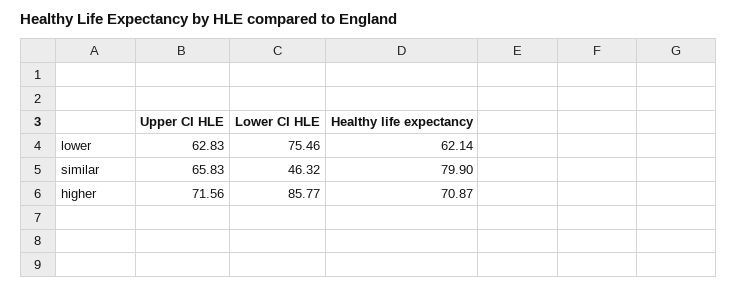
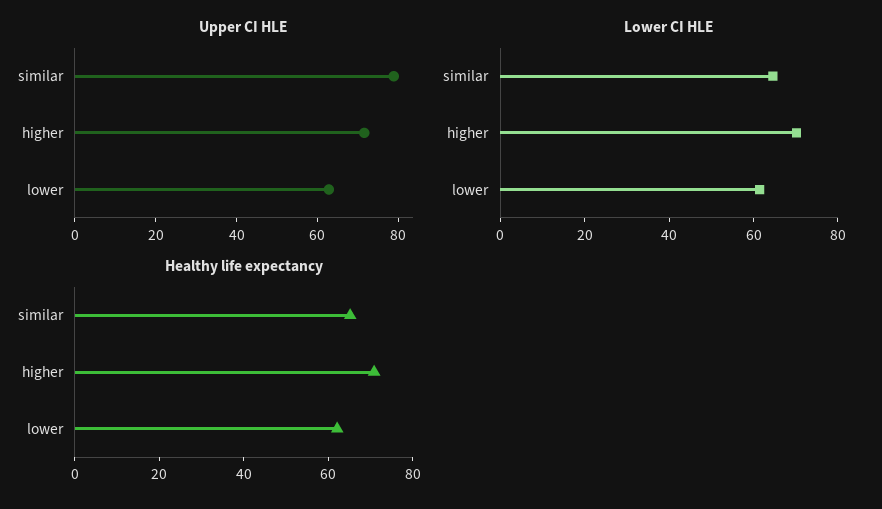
Lower CI HLE, lower: 75.46 -> 60
Upper CI HLE, similar: 65.83 -> 80
Lower CI HLE, similar: 46.32 -> 65
Healthy life expectancy, similar: 79.9 -> 65
Lower CI HLE, higher: 85.77 -> 70

